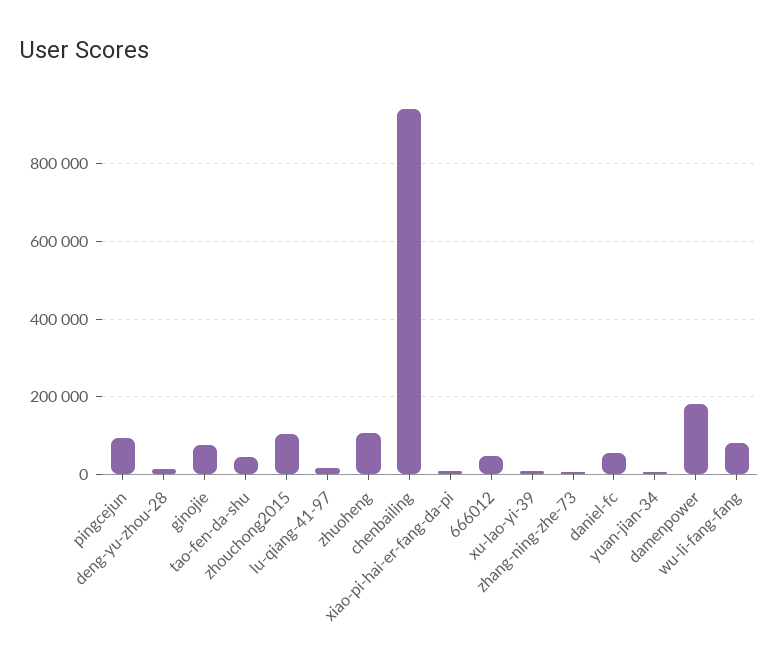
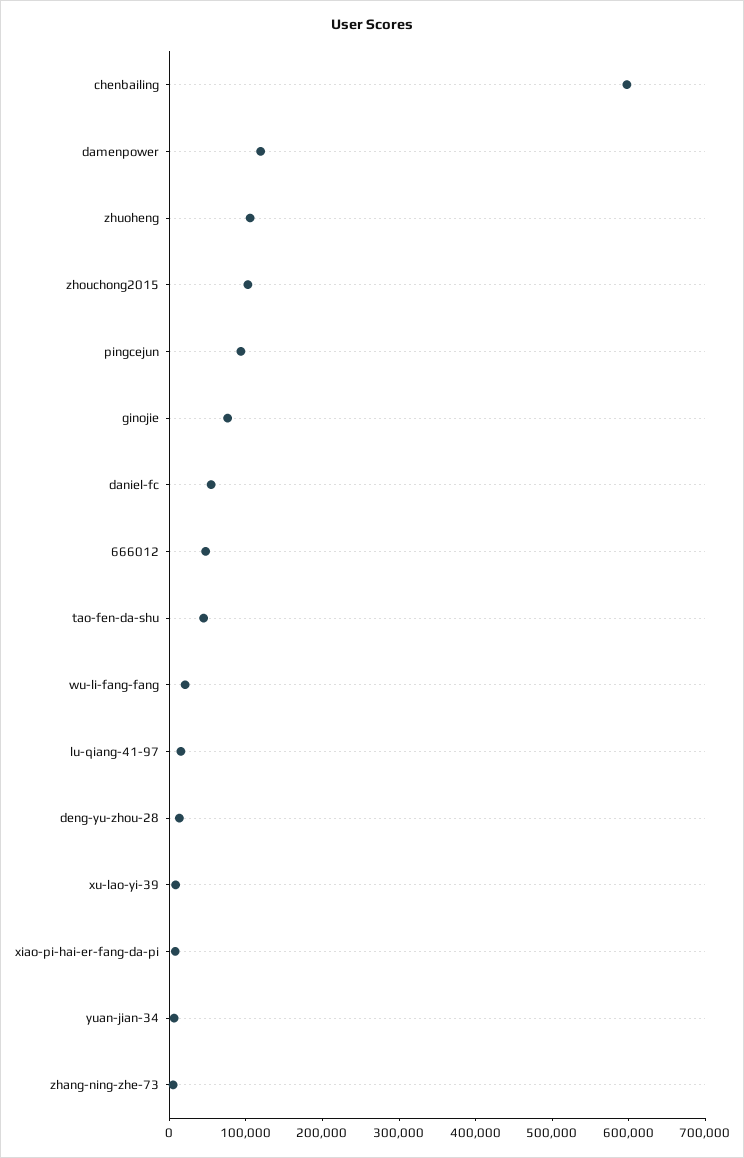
chenbailing: 940000 -> 600000
damenpower: 180000 -> 120000
wu-li-fang-fang: 80000 -> 20000

